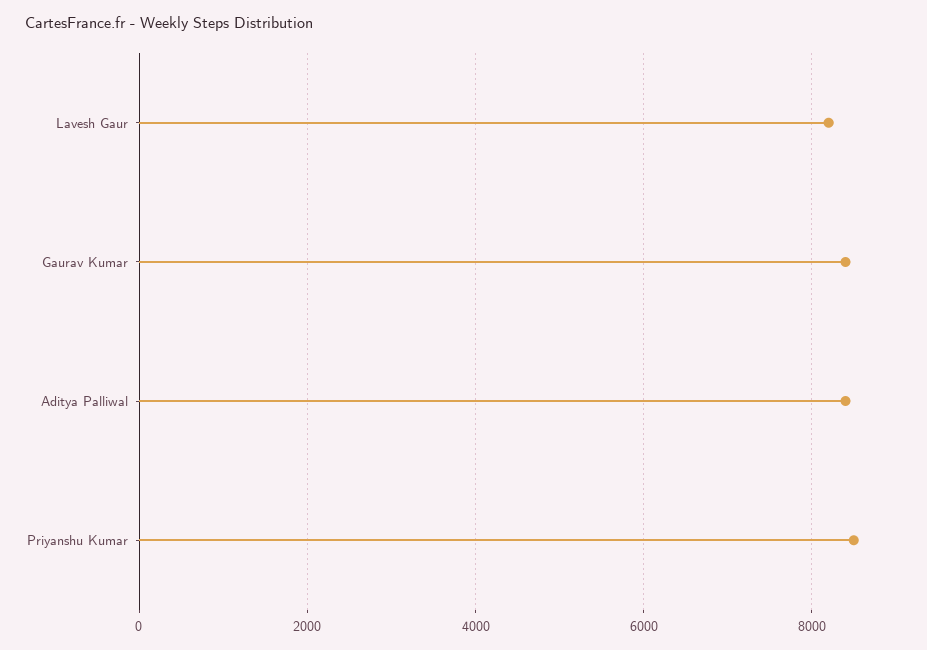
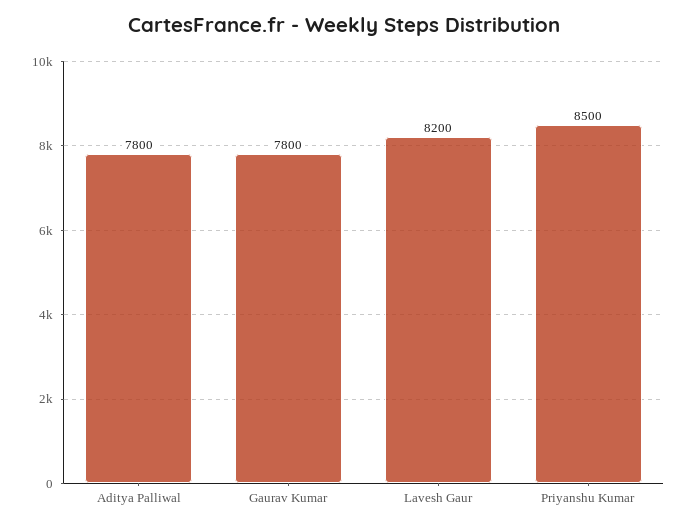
Gaurav Kumar: 8400 -> 7800
Aditya Palliwal: 8400 -> 7800

